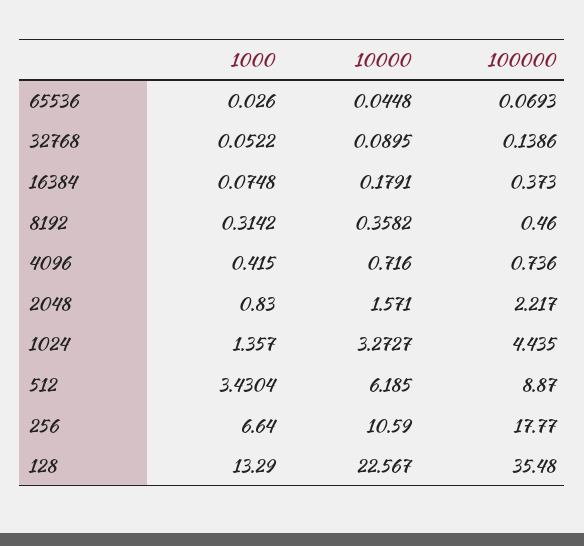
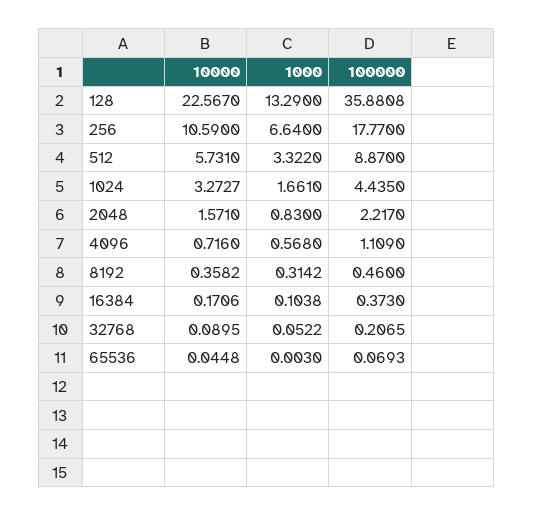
1000, 65536: 0.026 -> 0.003
100000, 32768: 0.1386 -> 0.2065
1000, 16384: 0.0748 -> 0.1038
10000, 16384: 0.1791 -> 0.1706
1000, 4096: 0.415 -> 0.568
100000, 4096: 0.736 -> 1.109
1000, 1024: 1.357 -> 1.661
1000, 512: 3.4304 -> 3.322
10000, 512: 6.185 -> 5.731
100000, 128: 35.48 -> 35.8808

